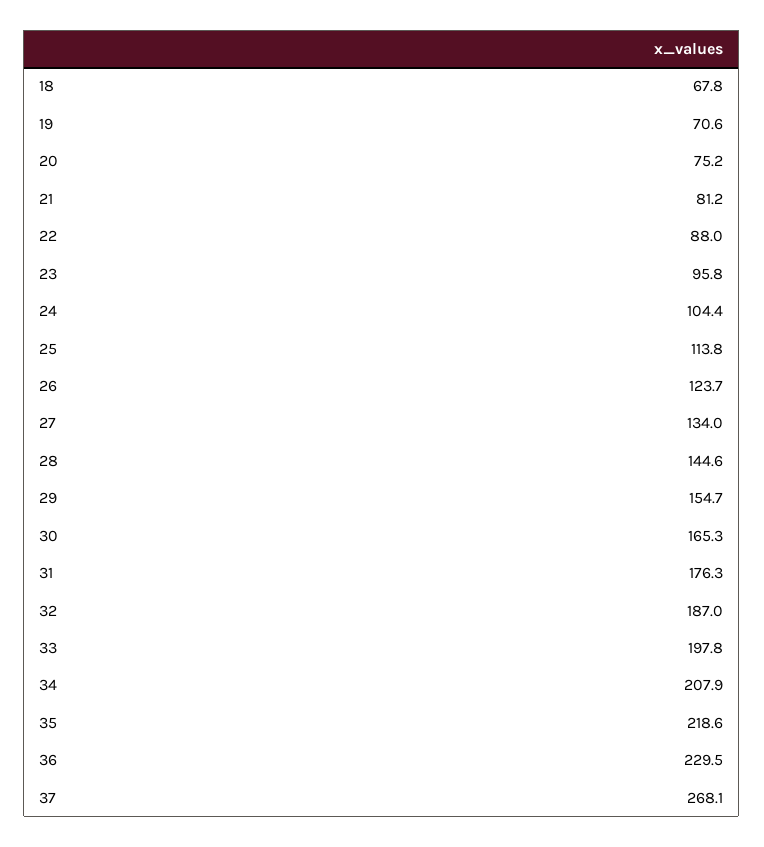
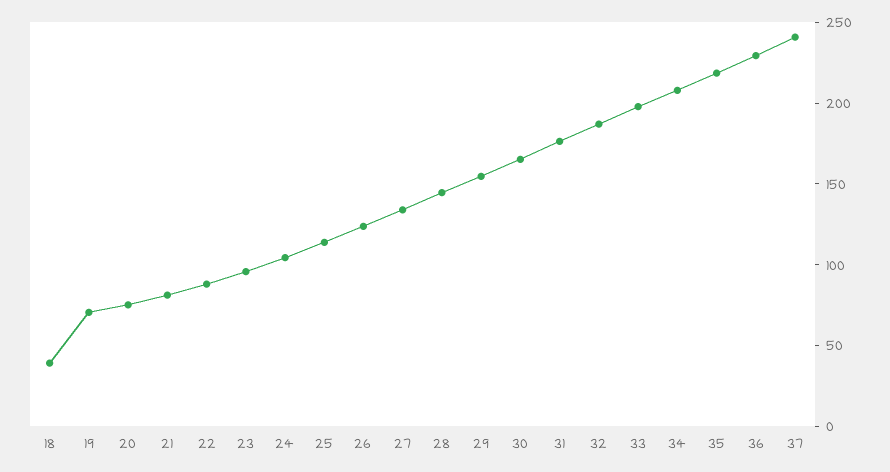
18: 67.8 -> 40
37: 268.1 -> 240

